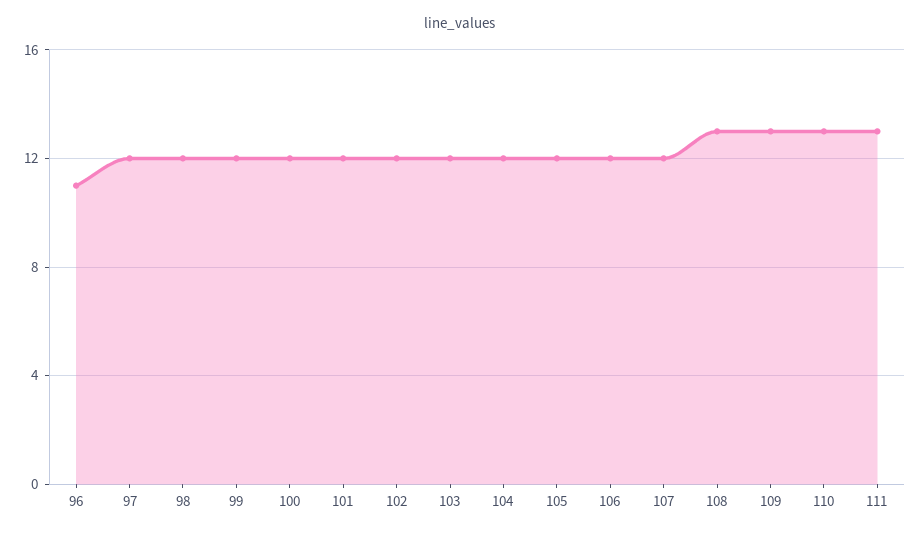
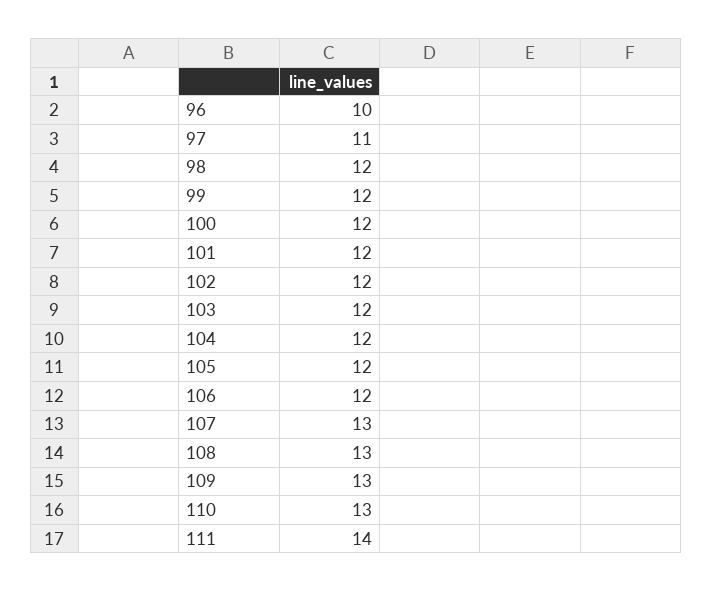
96: 11 -> 10
97: 12 -> 11
107: 12 -> 13
111: 13 -> 14

